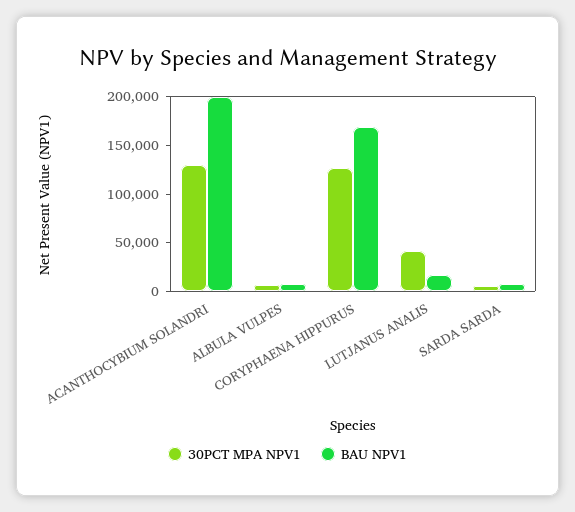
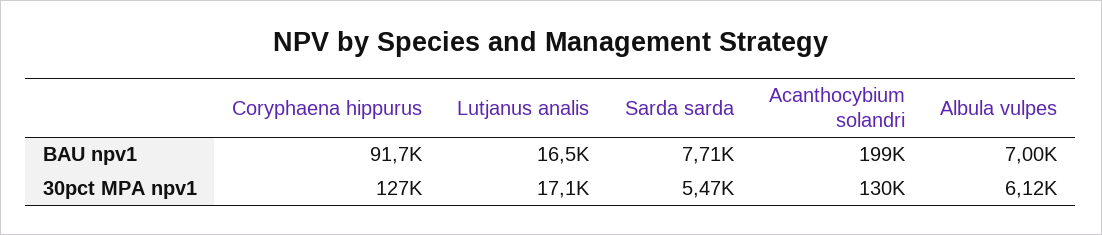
BAU NPV1, CORYPHAENA HIPPURUS: 170000 -> 91700
30PCT MPA NPV1, LUTJANUS ANALIS: 40000 -> 17100

